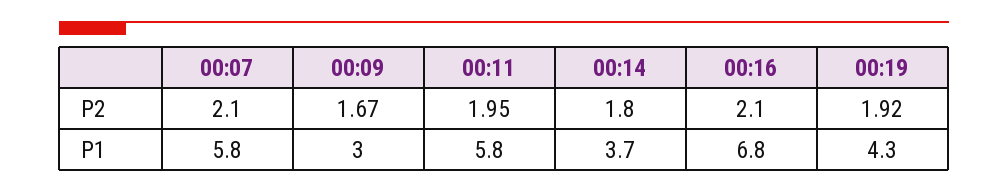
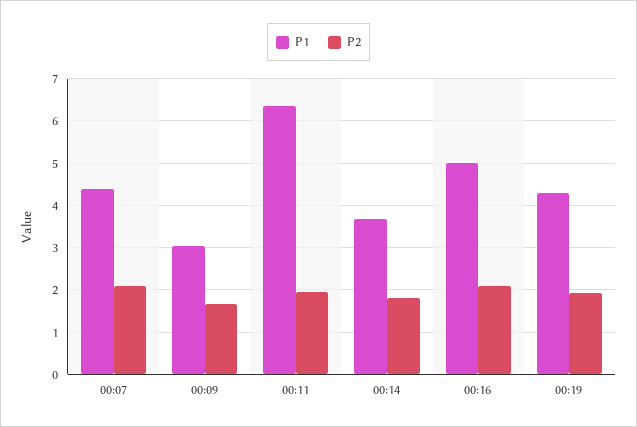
P1, 00:07: 5.8 -> 4.4
P1, 00:11: 5.8 -> 6.4
P1, 00:16: 6.8 -> 5

